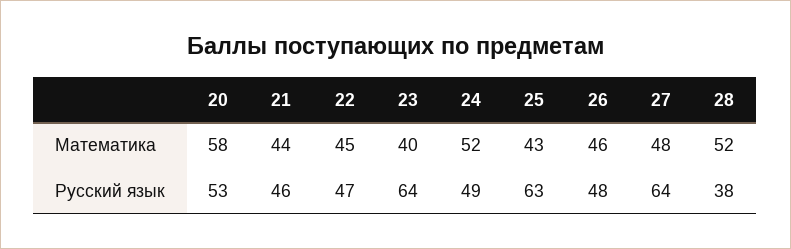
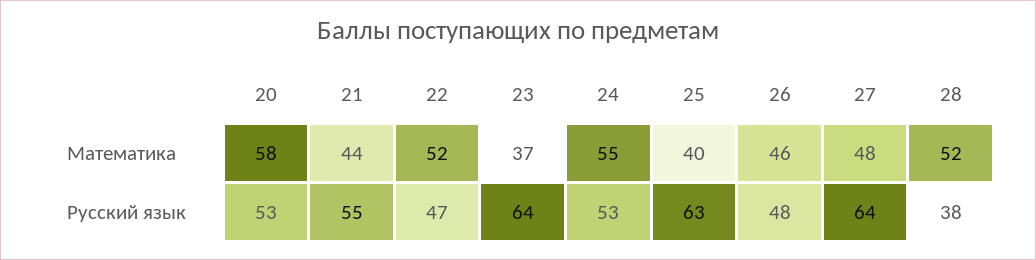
22, Математика: 45 -> 52
23, Математика: 40 -> 37
24, Математика: 52 -> 55
25, Математика: 43 -> 40
21, Русский язык: 46 -> 55
24, Русский язык: 49 -> 53

